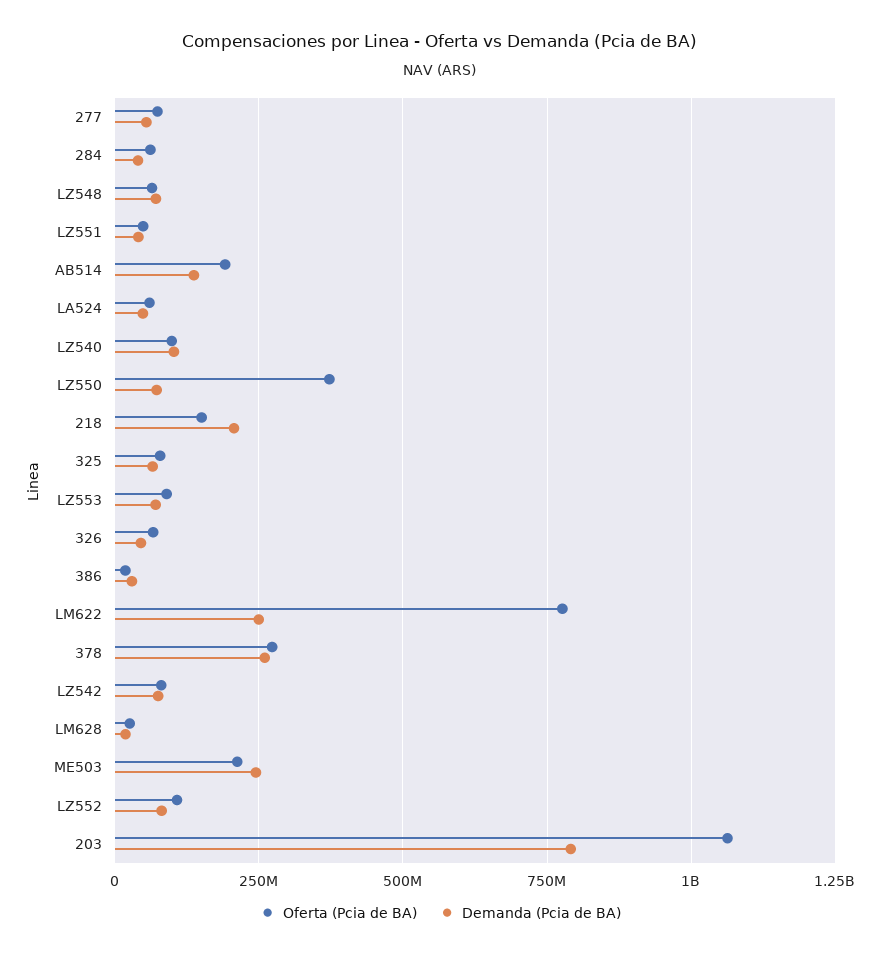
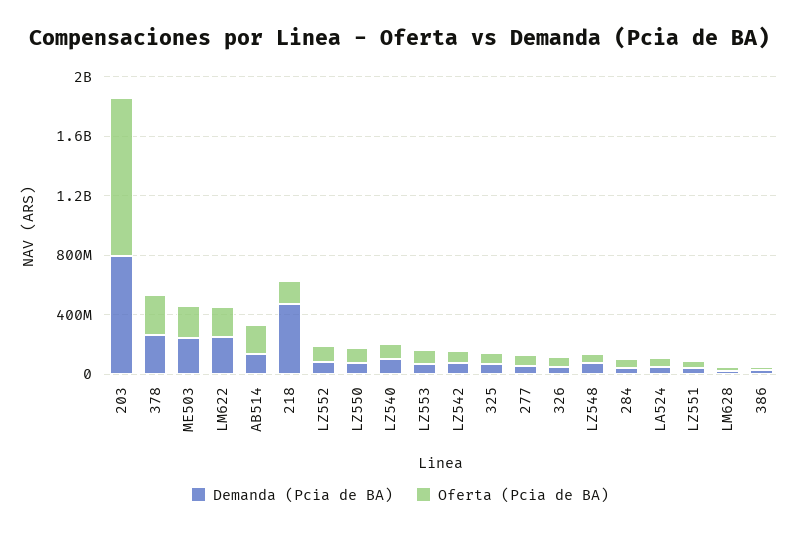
Oferta (Pcia de BA), LZ550: 375000000 -> 100000000
Demanda (Pcia de BA), 218: 200000000 -> 500000000
Oferta (Pcia de BA), LM622: 775000000 -> 200000000

